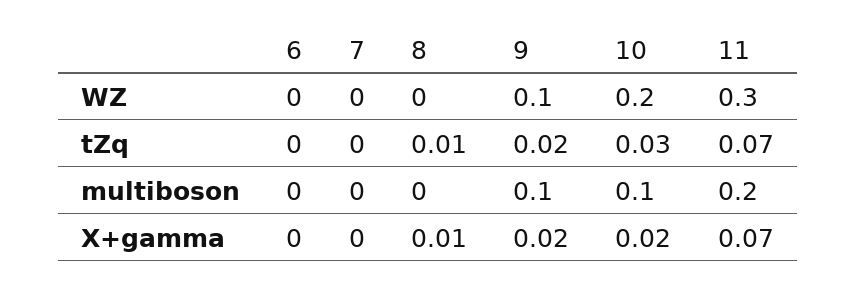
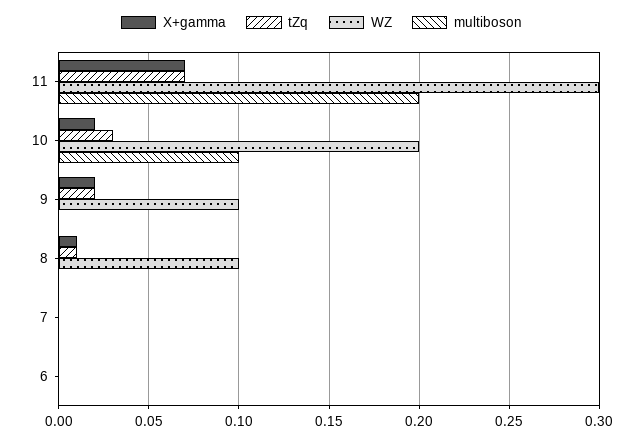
WZ, 8: 0 -> 0.1
multiboson, 9: 0.1 -> 0

